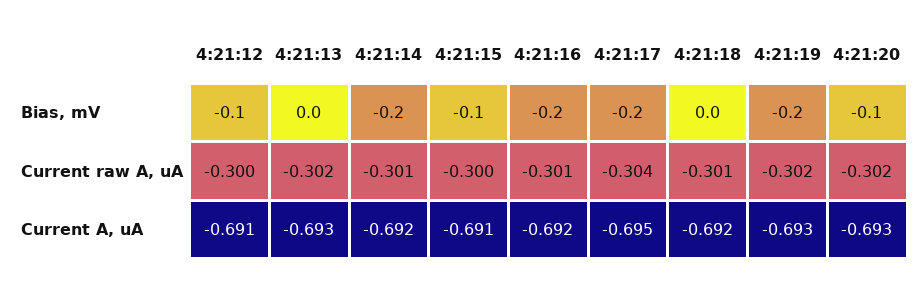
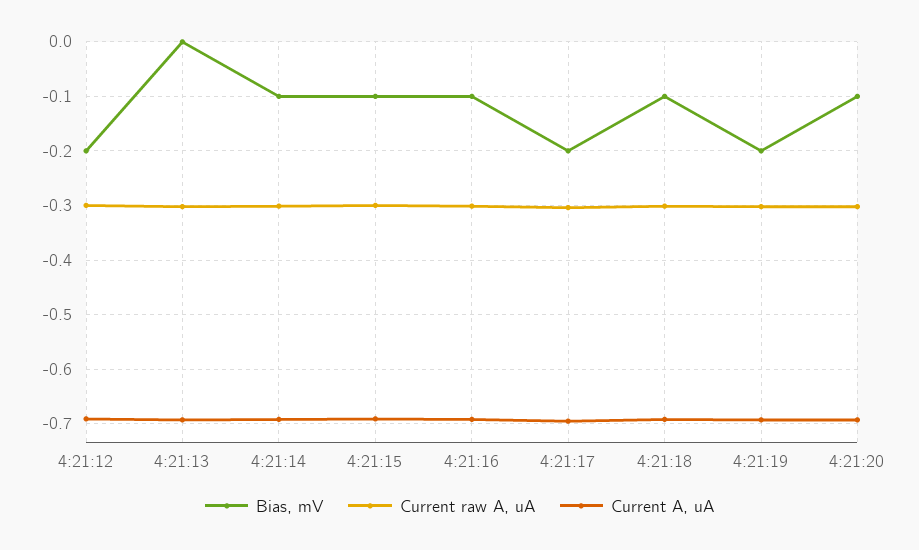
Bias, mV, 4:21:12: -0.1 -> -0.2
Bias, mV, 4:21:14: -0.2 -> -0.1
Bias, mV, 4:21:16: -0.2 -> -0.1
Bias, mV, 4:21:18: 0 -> -0.1

